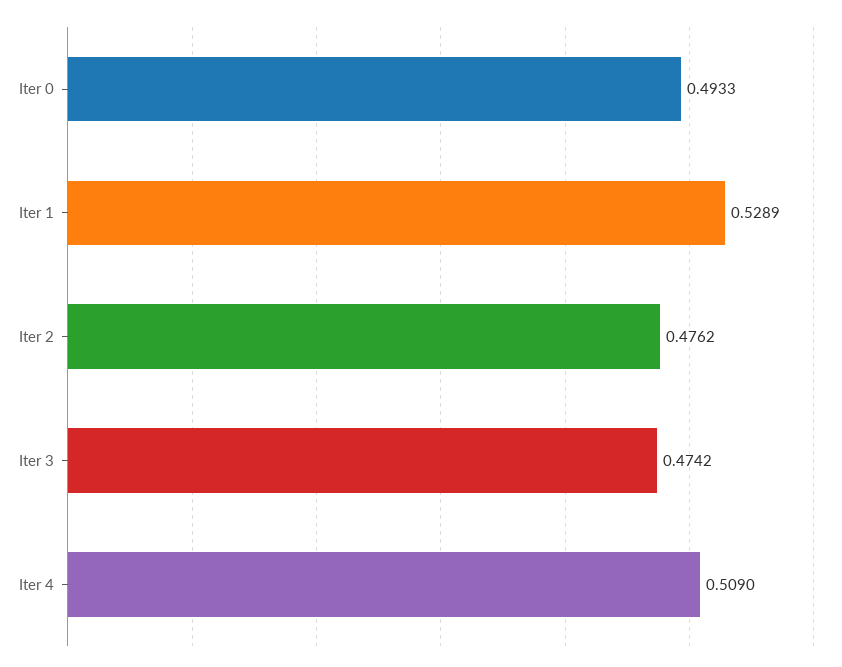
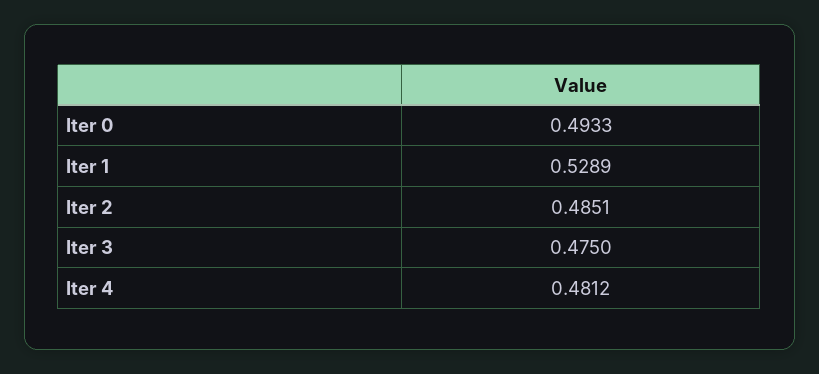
Iter 2: 0.4762 -> 0.4851
Iter 3: 0.4742 -> 0.475
Iter 4: 0.509 -> 0.4812

